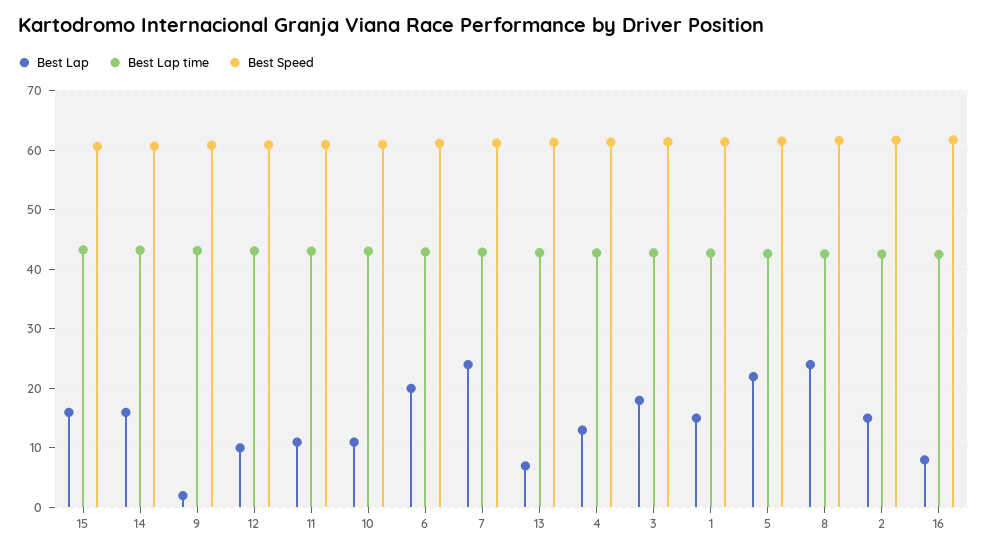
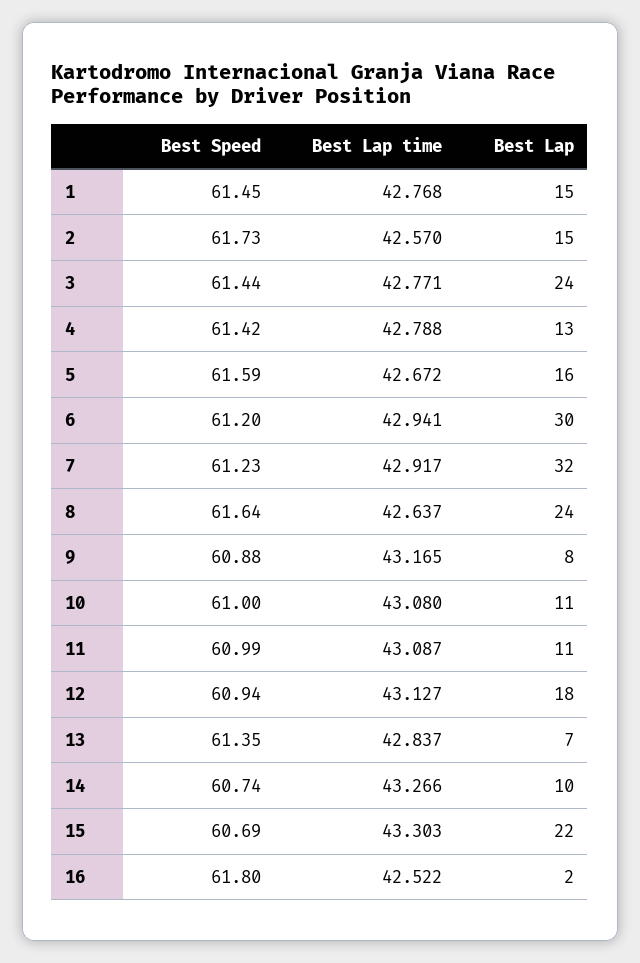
Best Lap, 15: 16 -> 22
Best Lap, 14: 16 -> 10
Best Lap, 9: 2 -> 8
Best Lap, 12: 10 -> 18
Best Lap, 6: 20 -> 30
Best Lap, 7: 24 -> 32
Best Lap, 3: 18 -> 24
Best Lap, 5: 22 -> 16
Best Lap, 16: 8 -> 2

